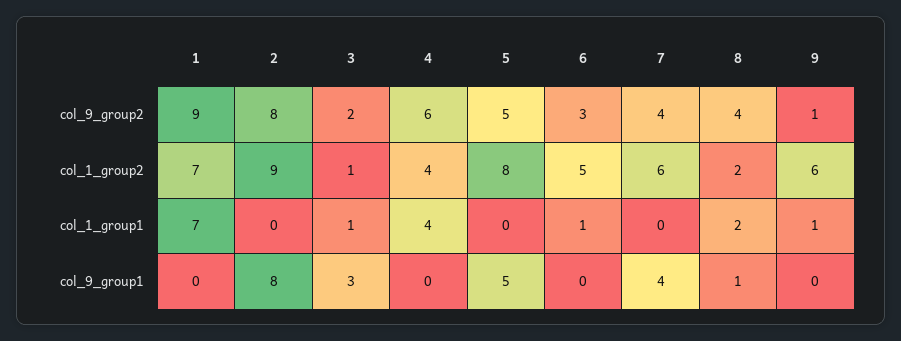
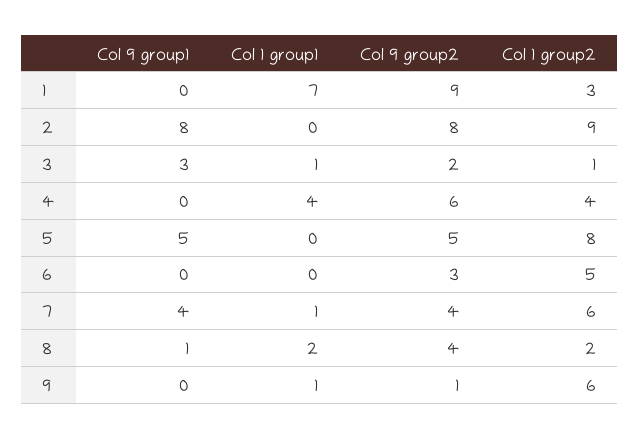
1, col_1_group2: 7 -> 3
6, col_1_group1: 1 -> 0
7, col_1_group1: 0 -> 1

